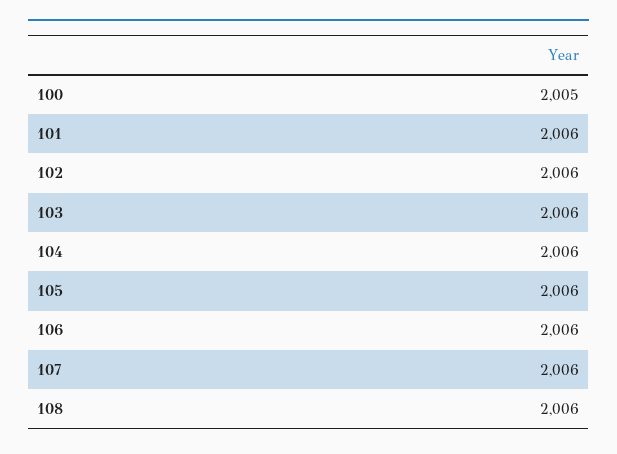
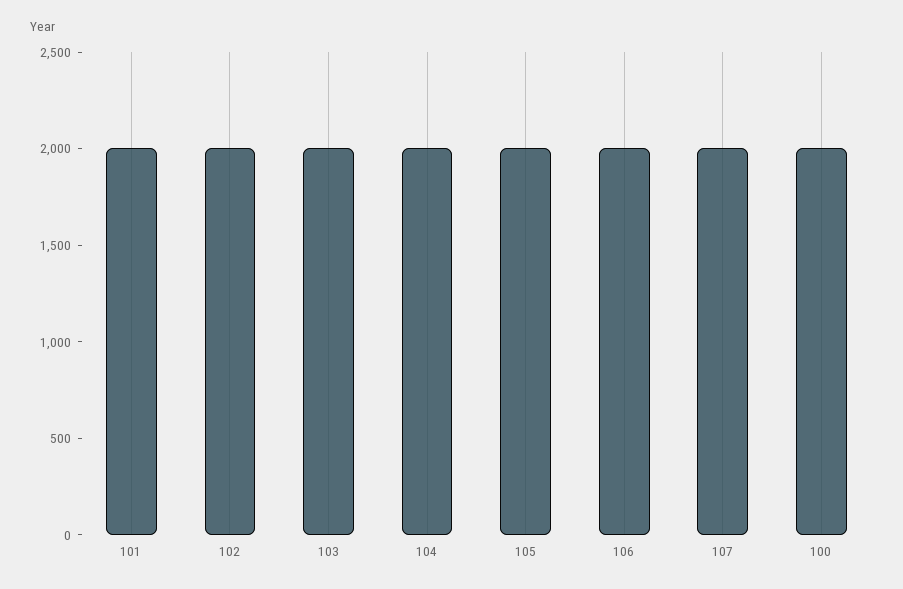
108: 2006 -> none

